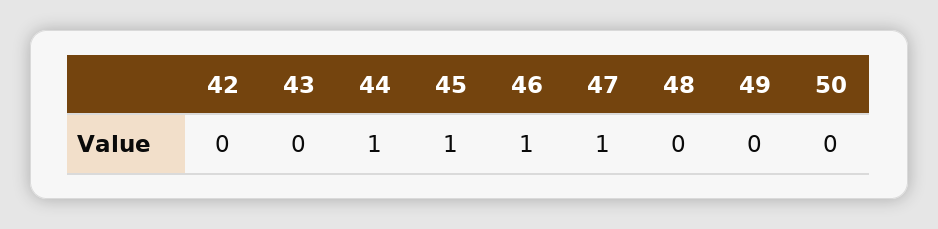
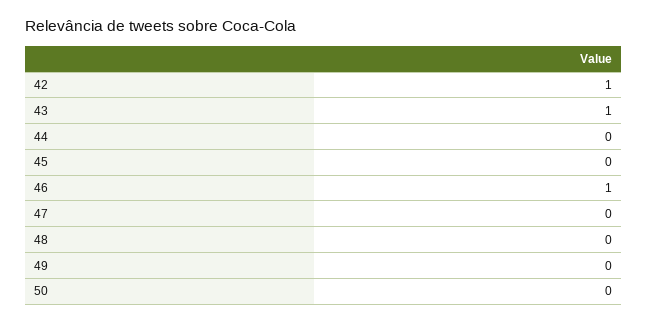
42: 0 -> 1
43: 0 -> 1
44: 1 -> 0
45: 1 -> 0
47: 1 -> 0

